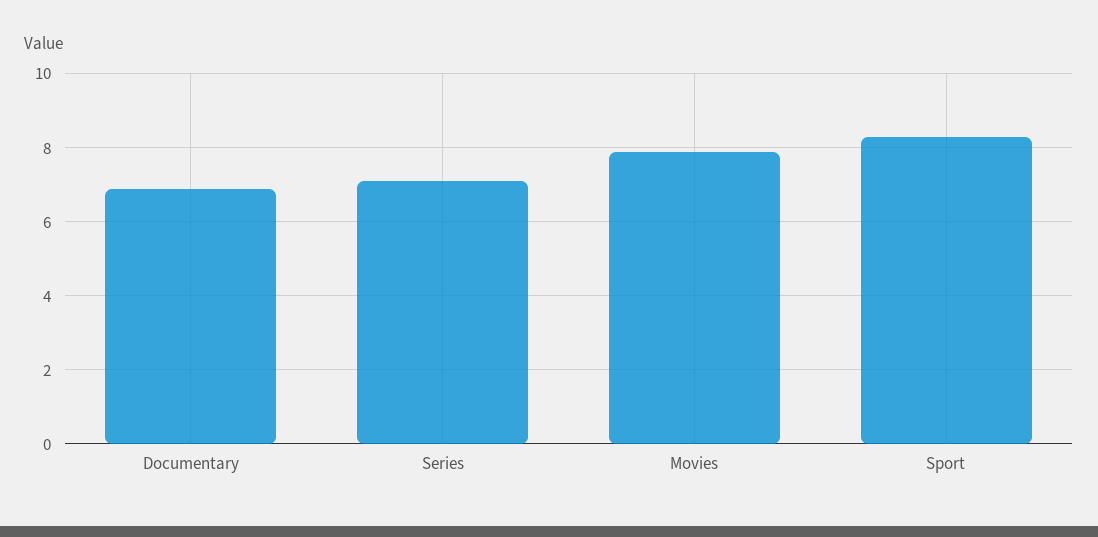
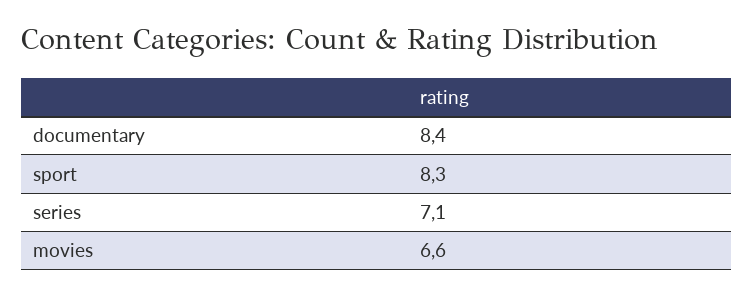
Documentary: 7 -> 8.4
Movies: 8 -> 6.6

